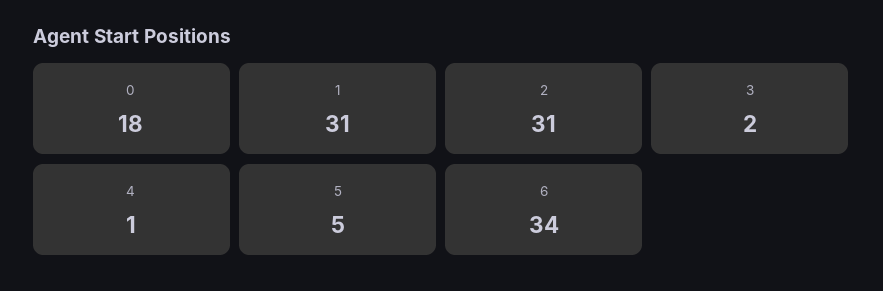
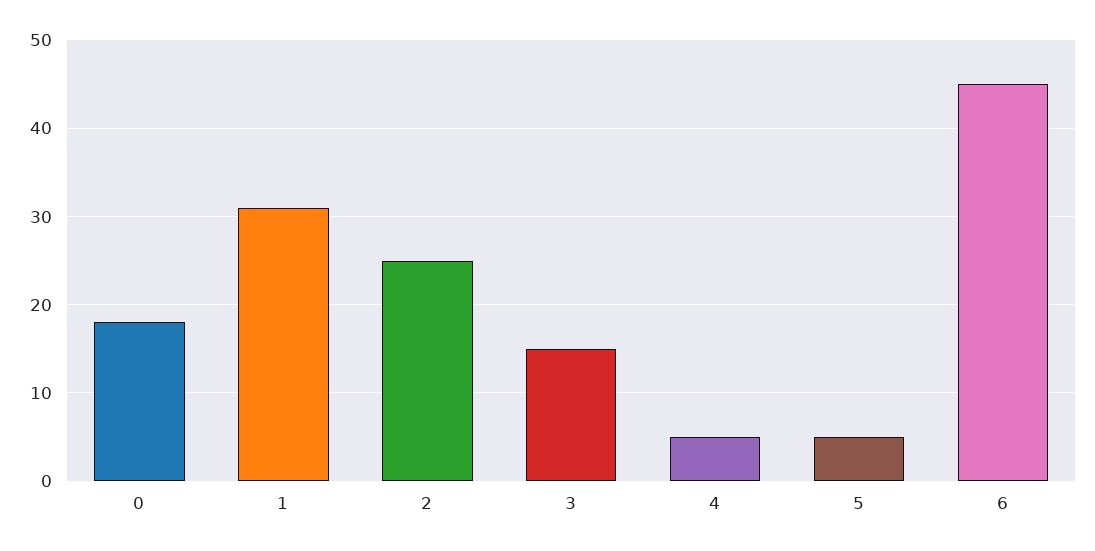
2: 31 -> 25
3: 2 -> 15
4: 1 -> 5
6: 34 -> 45

